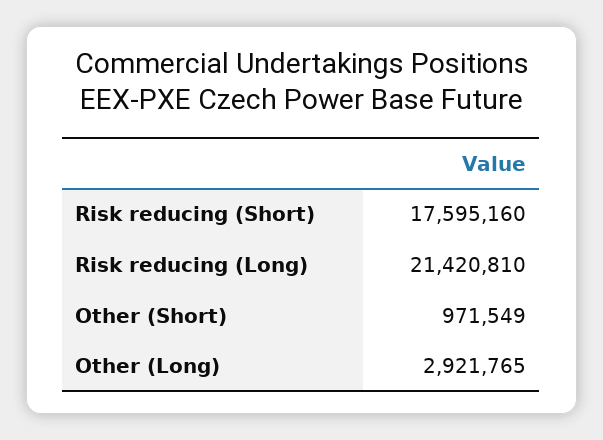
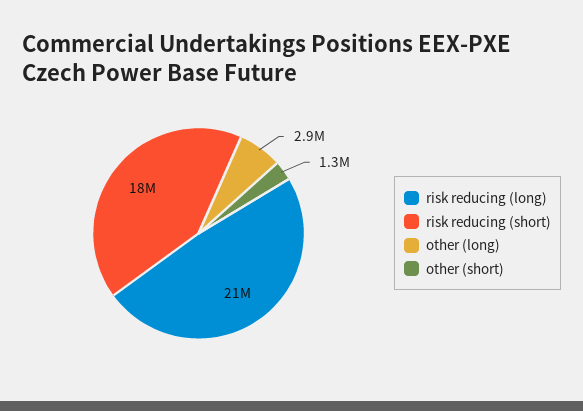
Other (Short): 971549 -> 1300000

